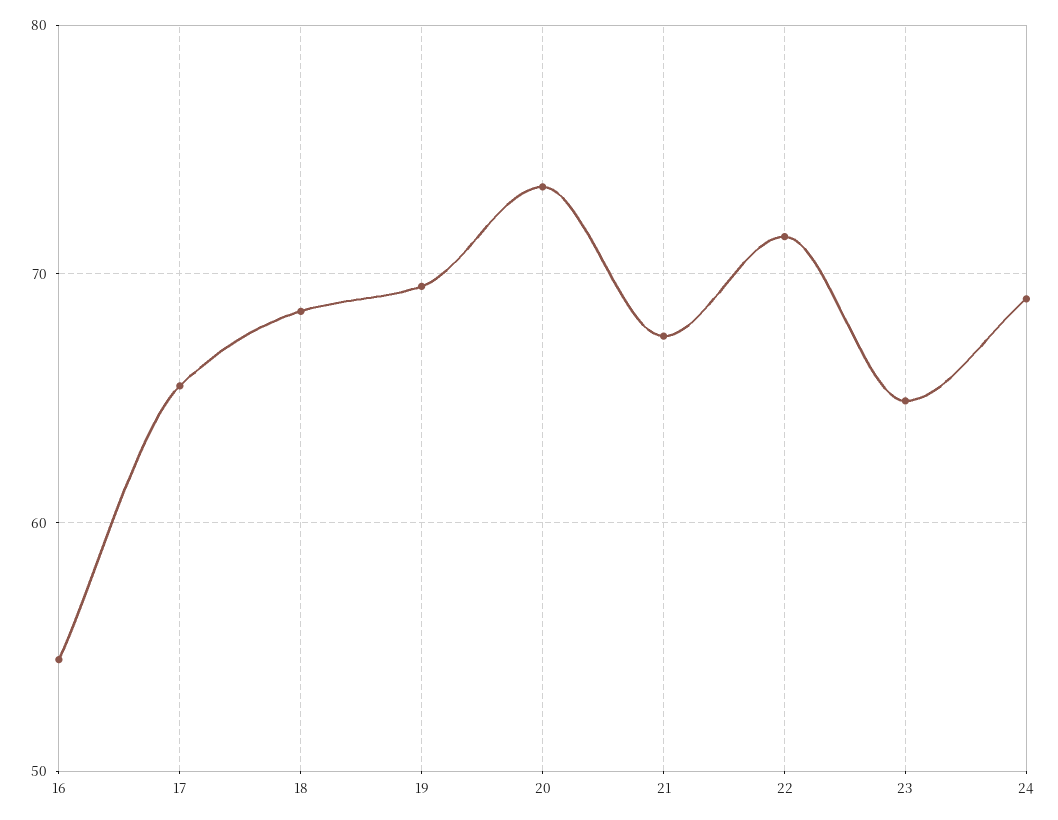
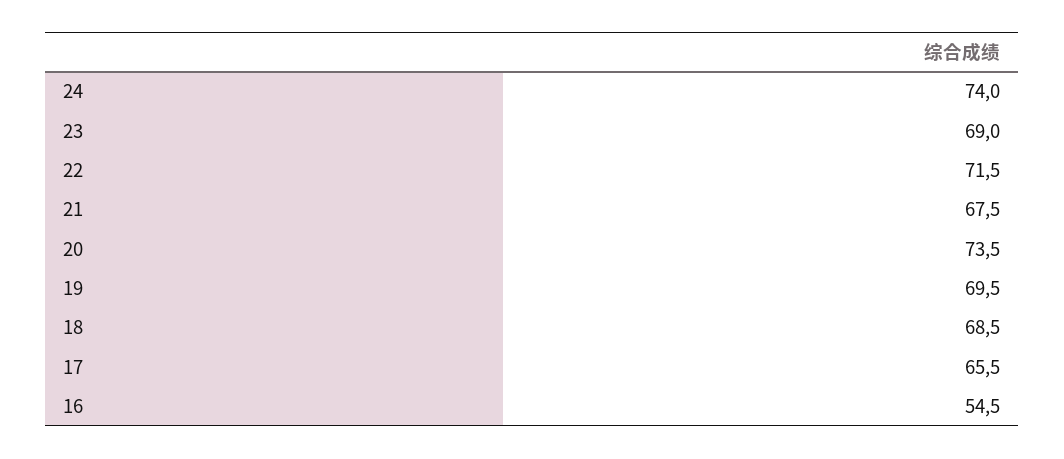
23: 65 -> 69
24: 69 -> 74

